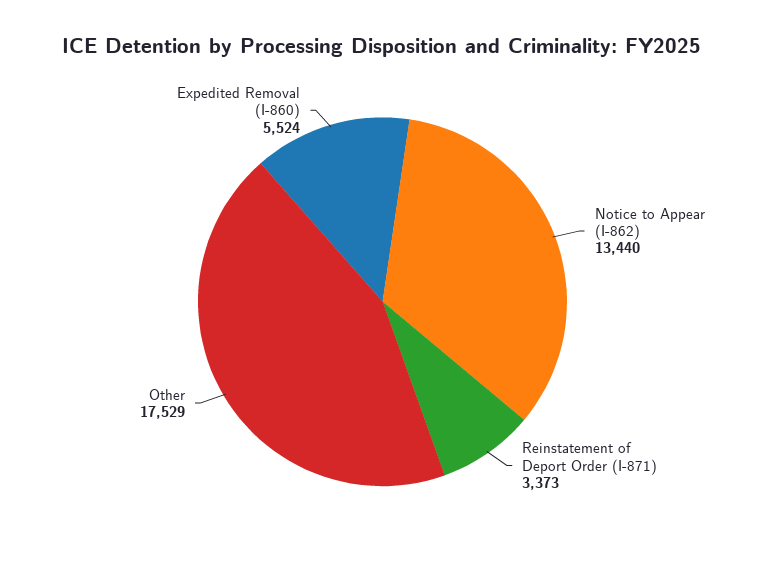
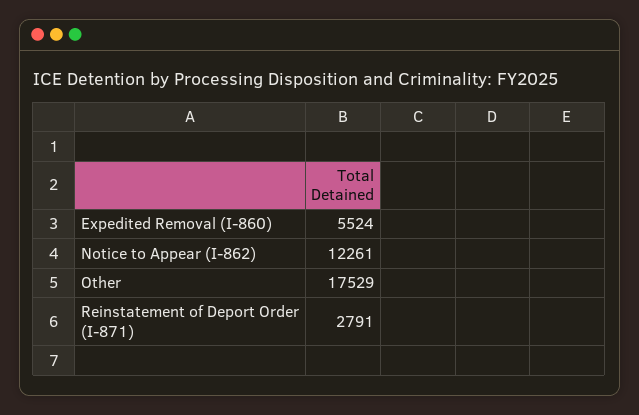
Notice to Appear (I-862): 13440 -> 12261
Reinstatement of Deport Order (I-871): 3373 -> 2791

